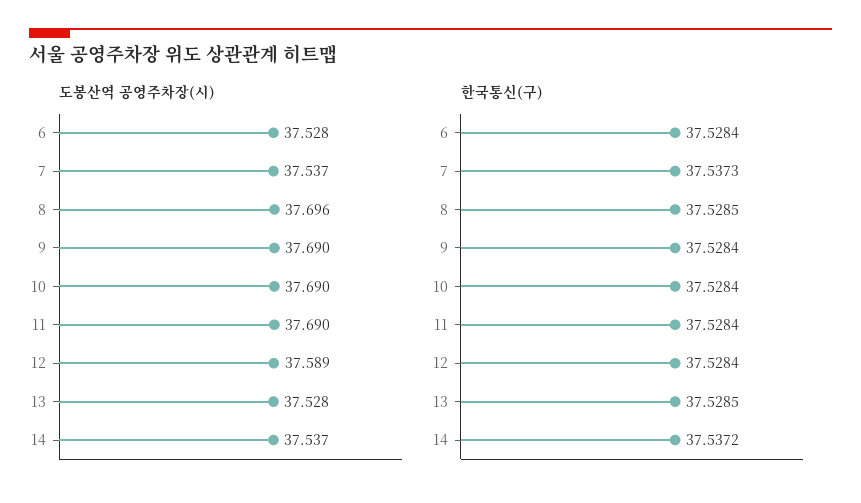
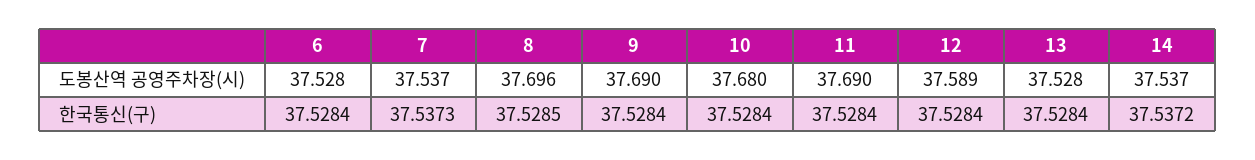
도봉산역 공영주차장(시), 10: 37.69 -> 37.68
한국통신(구), 13: 37.5285 -> 37.5284

